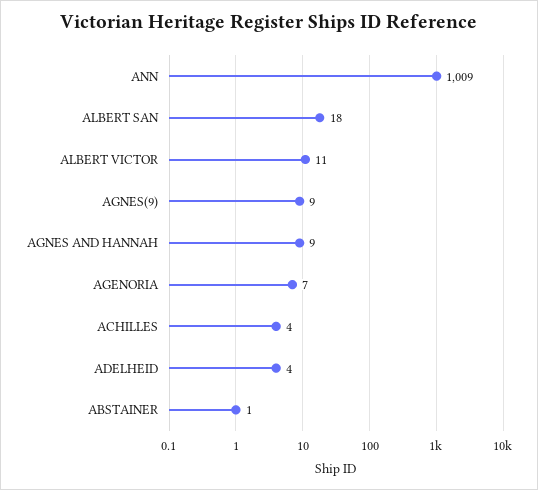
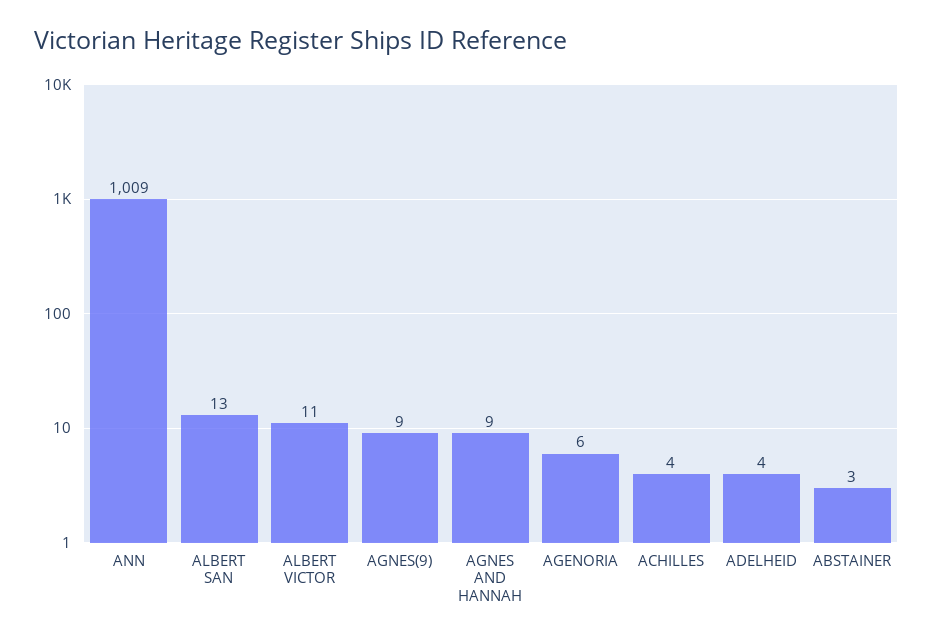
ALBERT SAN: 18 -> 13
AGENORIA: 7 -> 6
ABSTAINER: 1 -> 3

